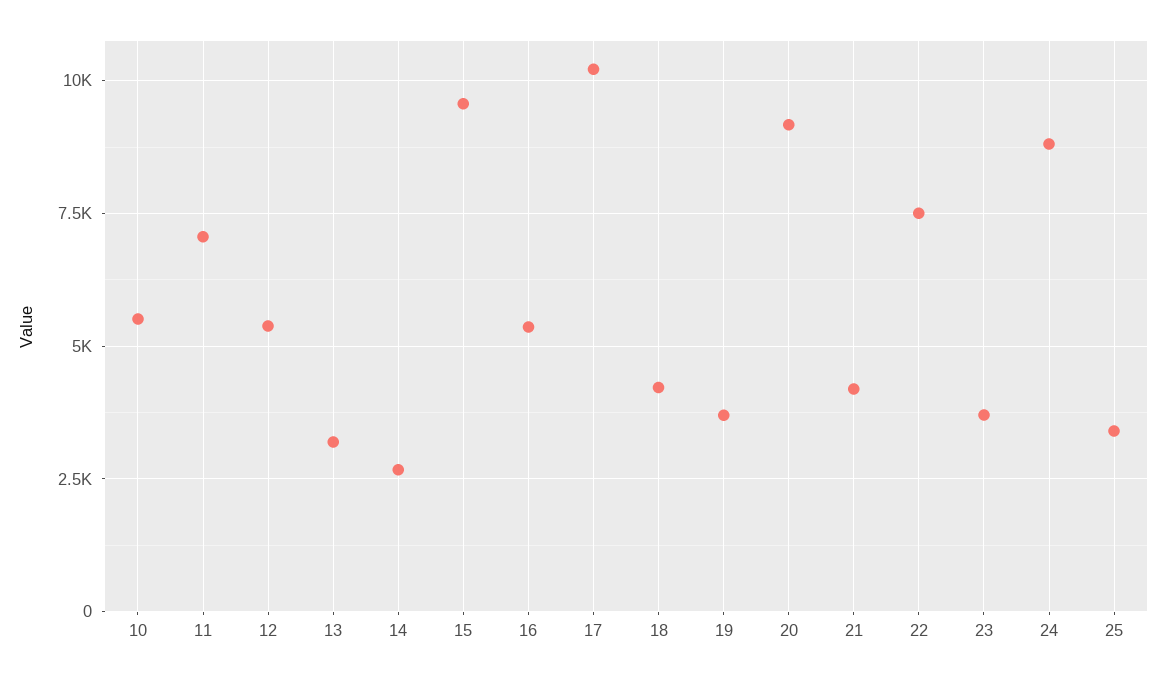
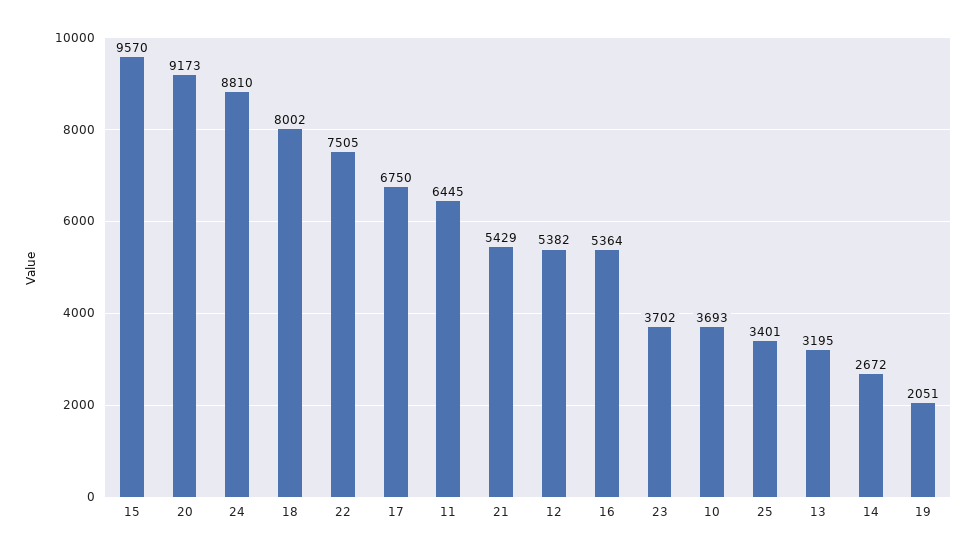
10: 5500 -> 3693
11: 7000 -> 6445
17: 10250 -> 6750
18: 4250 -> 8002
19: 3750 -> 2051
21: 4250 -> 5429

